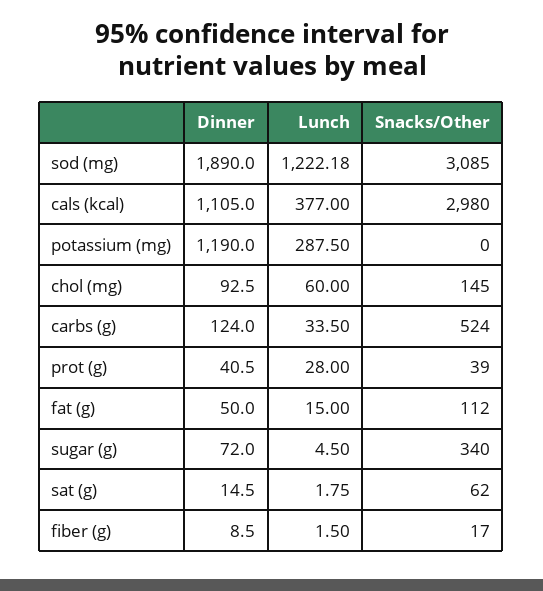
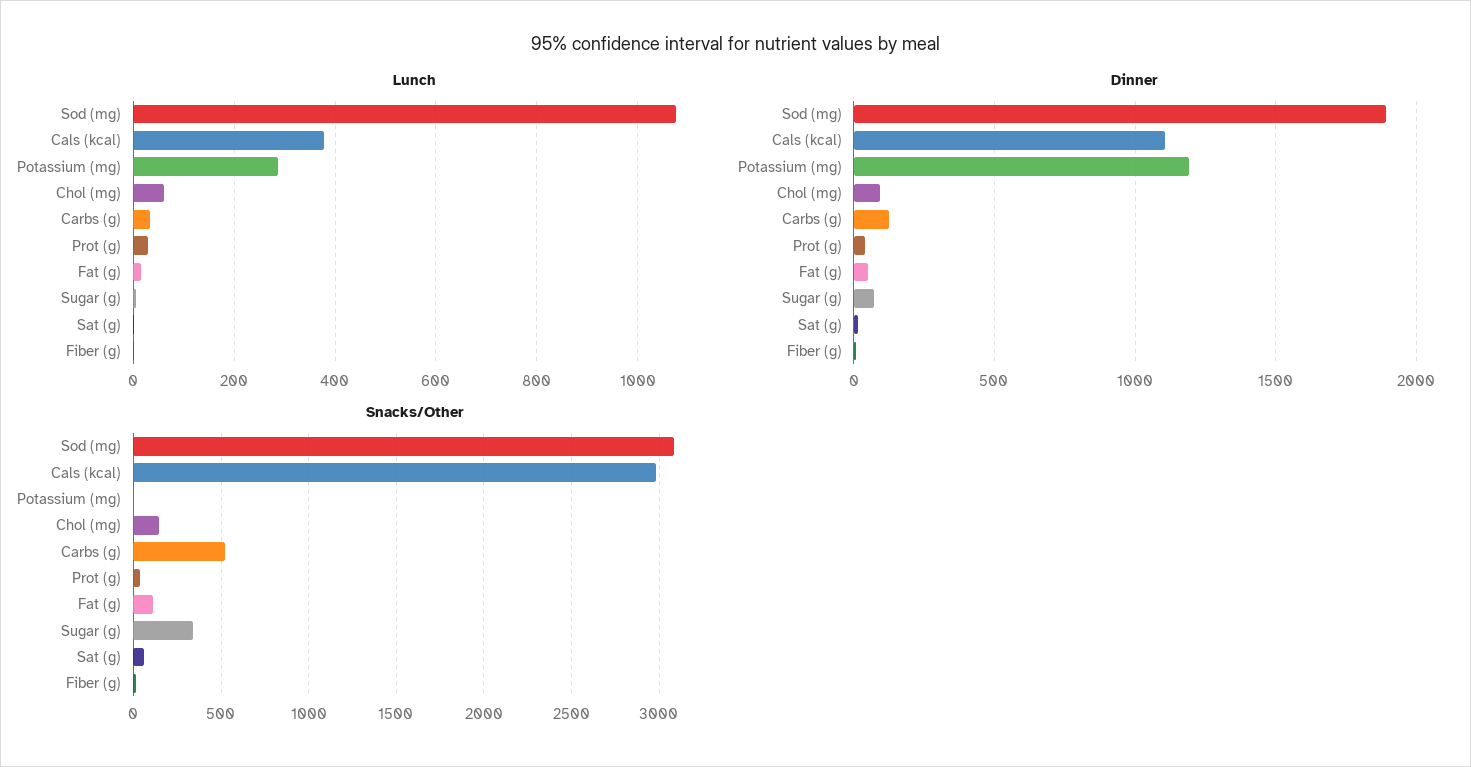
Lunch, sod (mg): 1222.18 -> 1080

